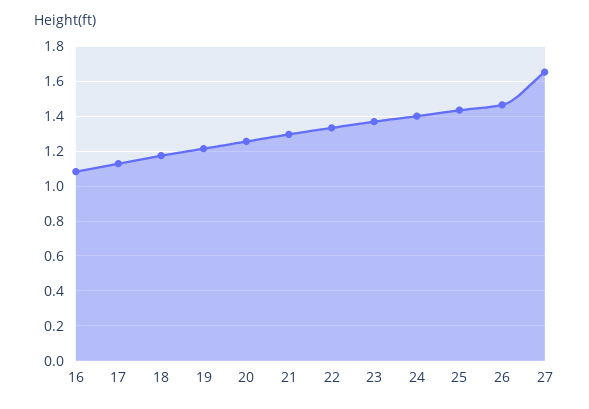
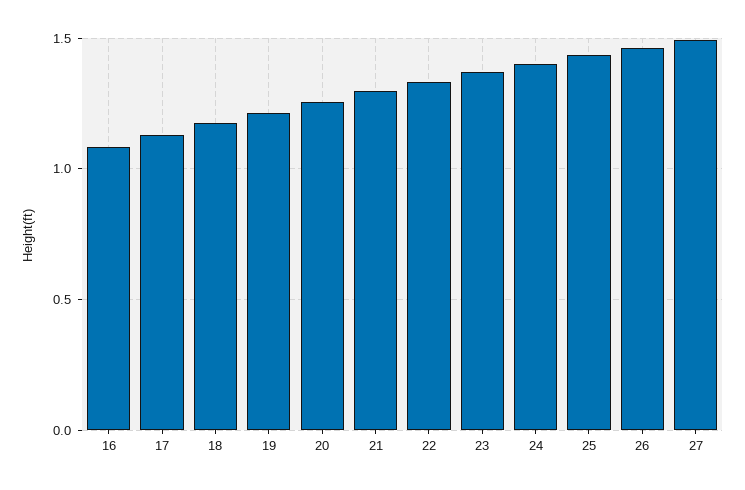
27: 1.65 -> 1.5

